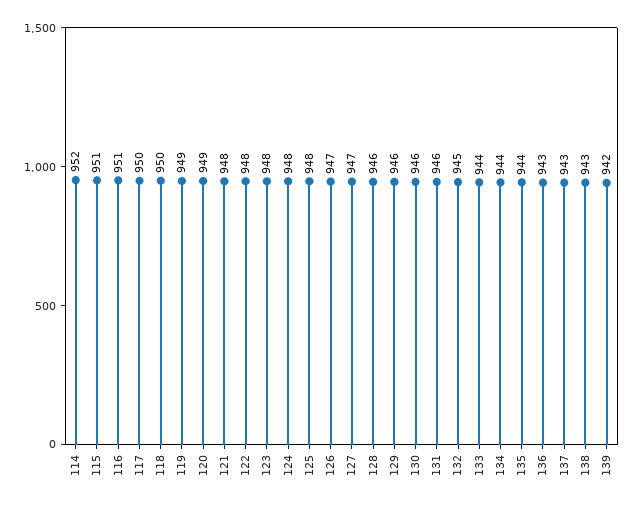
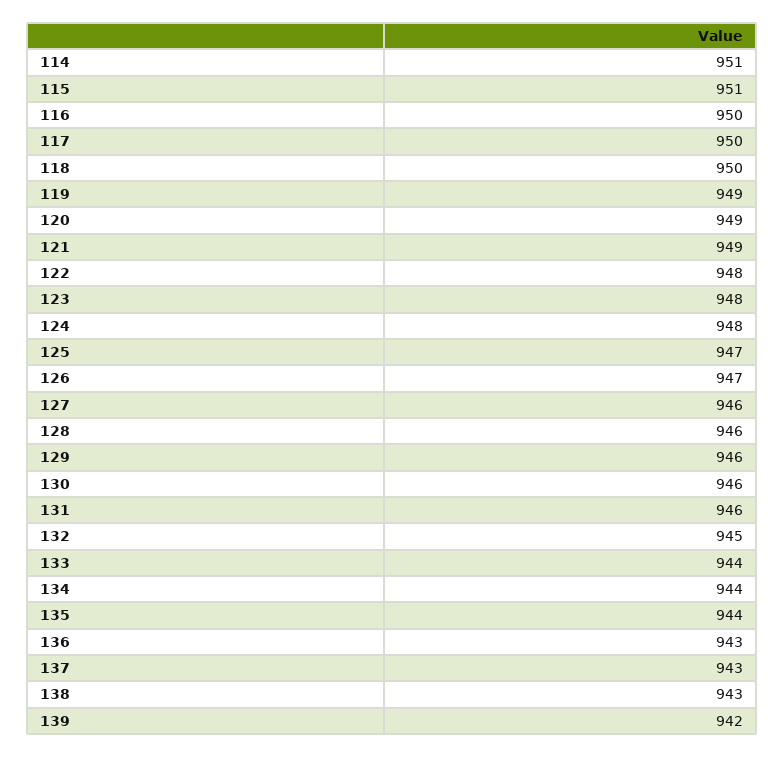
114: 952 -> 951
116: 951 -> 950
121: 948 -> 949
125: 948 -> 947
127: 947 -> 946

